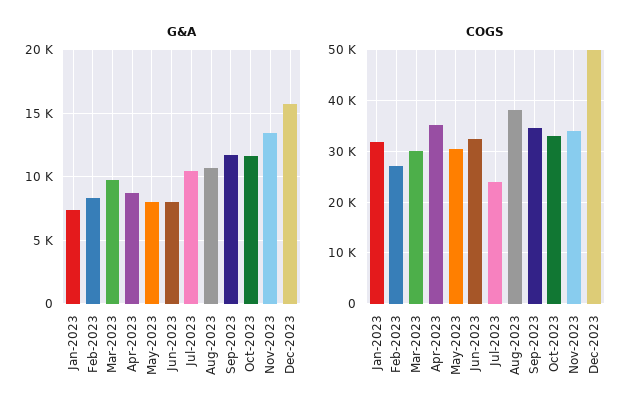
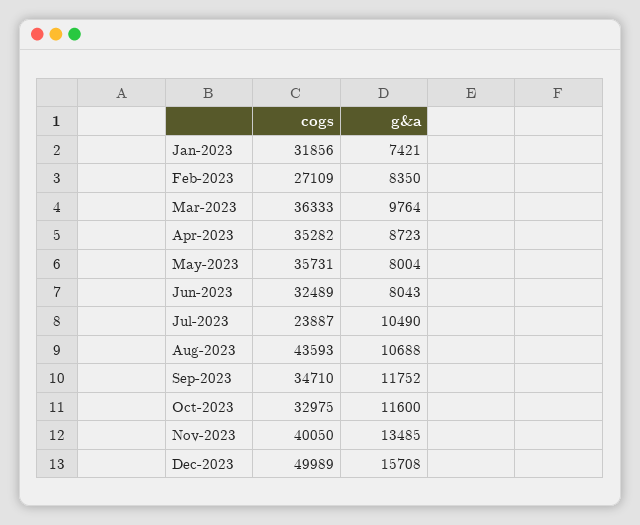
COGS, Mar-2023: 30000 -> 36333
COGS, May-2023: 30000 -> 35731
COGS, Aug-2023: 38000 -> 43593
COGS, Nov-2023: 34000 -> 40050

